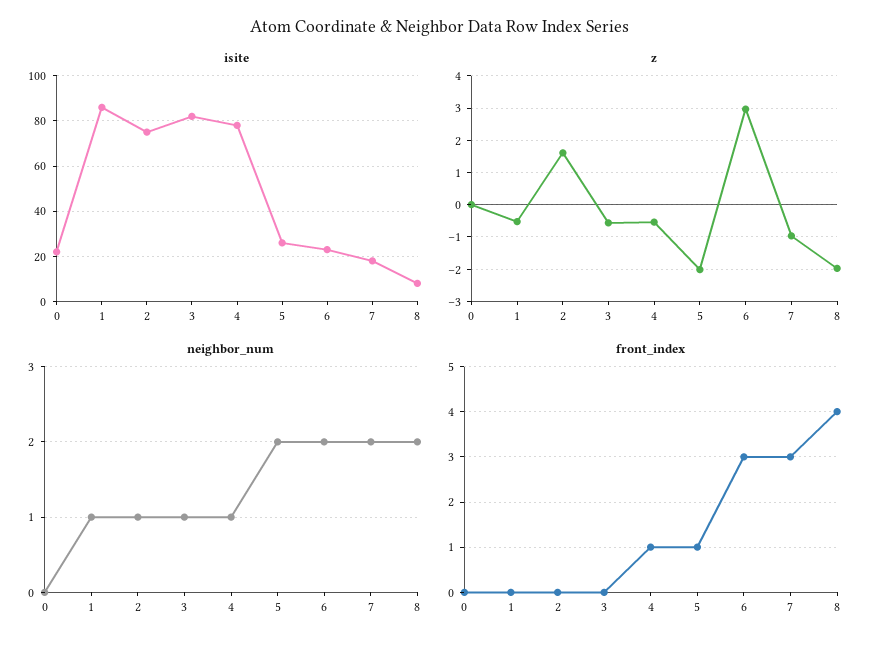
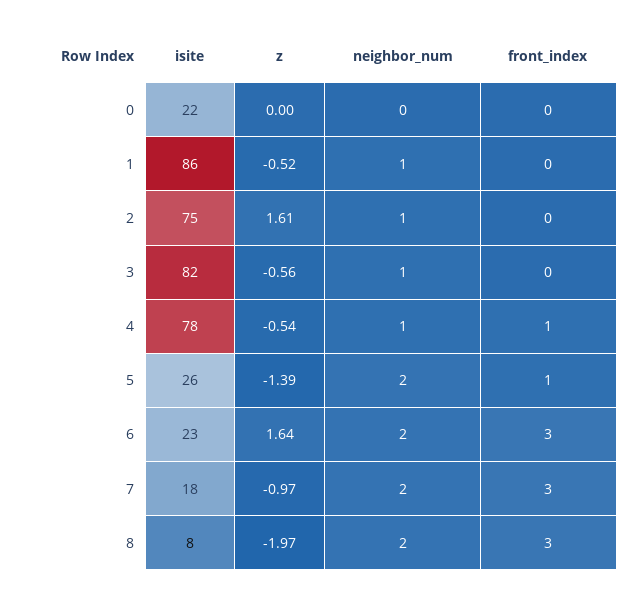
z, 5: -2 -> -1.39
z, 6: 3 -> 1.64
front_index, 8: 4 -> 3

